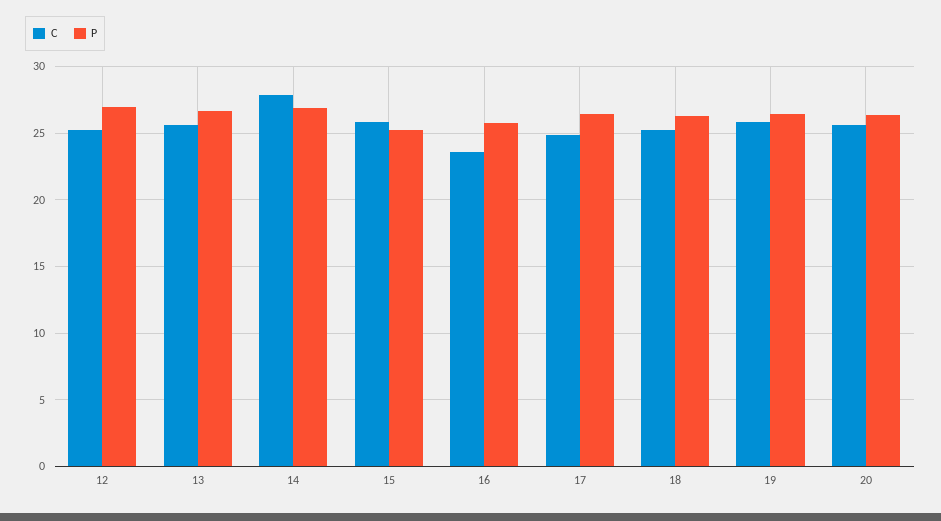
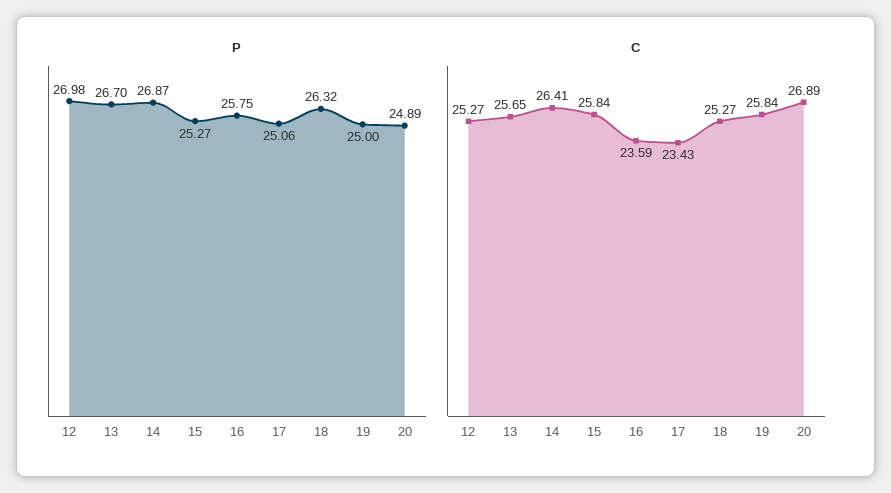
C, 14: 28 -> 26.41
C, 17: 25 -> 23.43
P, 17: 26.5 -> 25.06
P, 19: 26.5 -> 25
C, 20: 25.5 -> 26.89
P, 20: 26.5 -> 24.89

